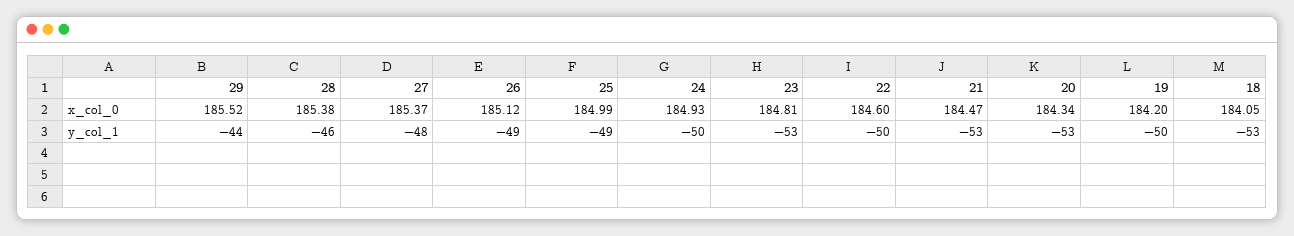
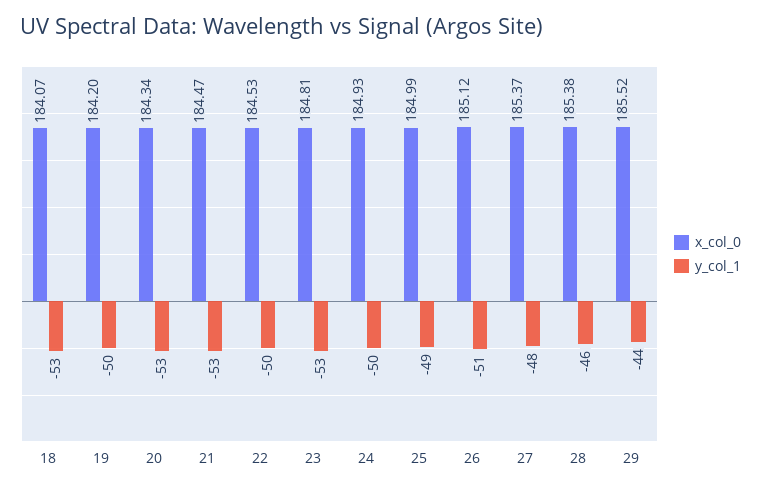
x_col_0, 22: 184.6 -> 184.53
x_col_0, 18: 184.05 -> 184.07
y_col_1, 26: -49 -> -51

